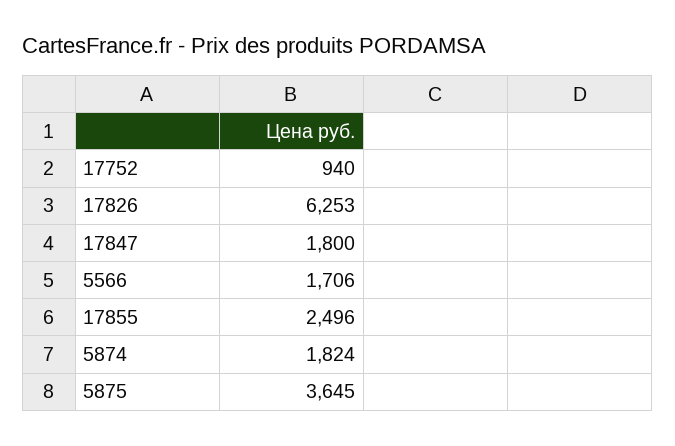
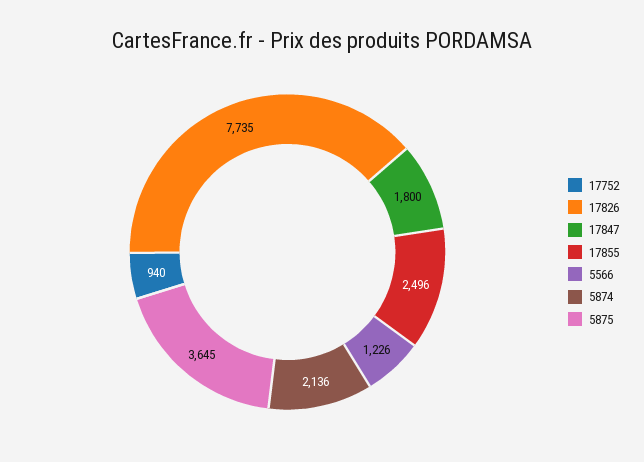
17826: 6253 -> 7735
5566: 1706 -> 1226
5874: 1824 -> 2136

